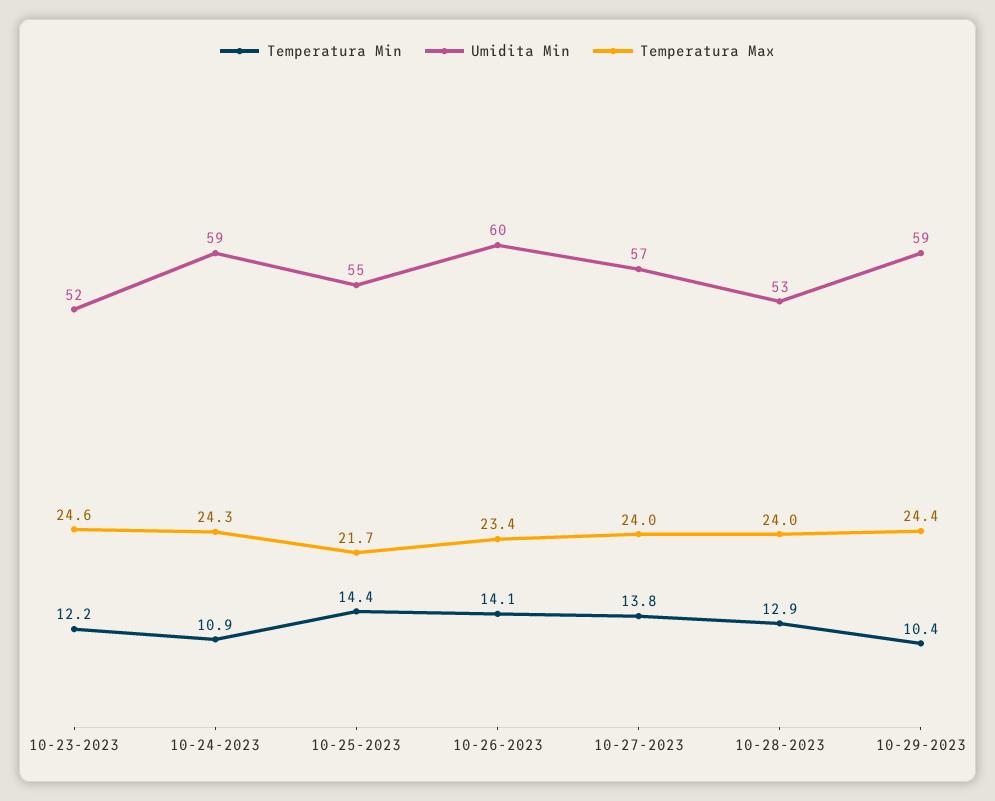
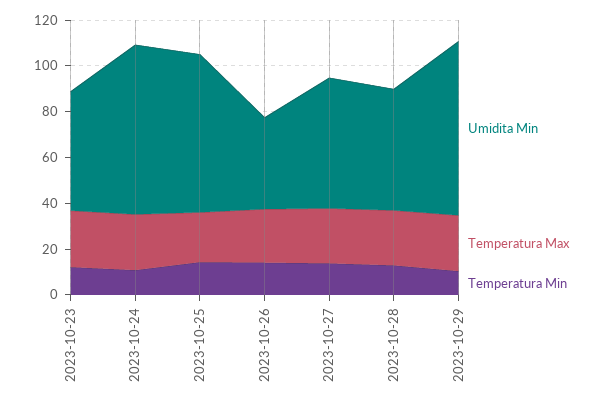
Umidita Min, 10-24-2023: 59 -> 75
Umidita Min, 10-25-2023: 55 -> 70
Umidita Min, 10-26-2023: 60 -> 40
Umidita Min, 10-29-2023: 59 -> 75

